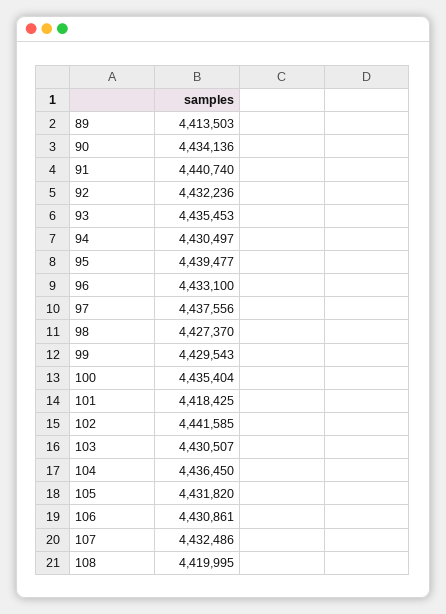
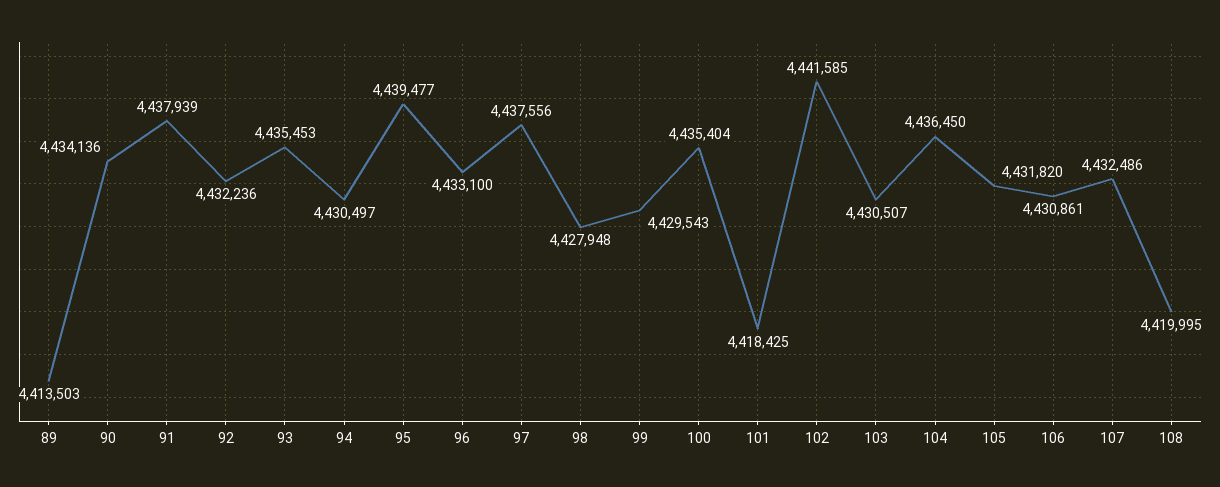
91: 4440740 -> 4437939
98: 4427370 -> 4427948

